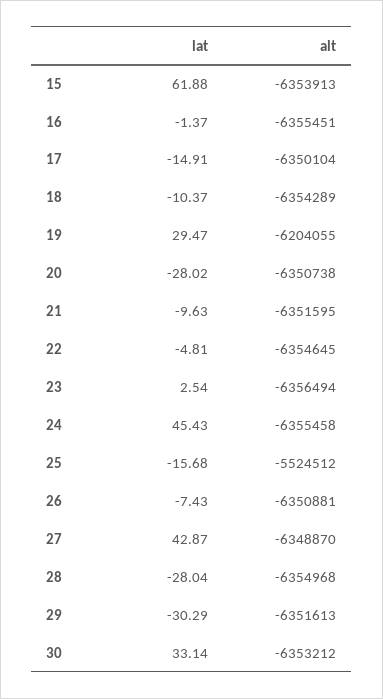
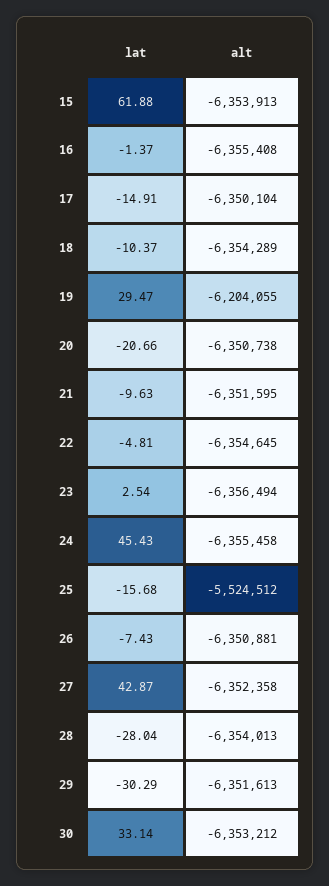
alt, 16: -6355451 -> -6355408
lat, 20: -28.02 -> -20.66
alt, 27: -6348870 -> -6352358
alt, 28: -6354968 -> -6354013

